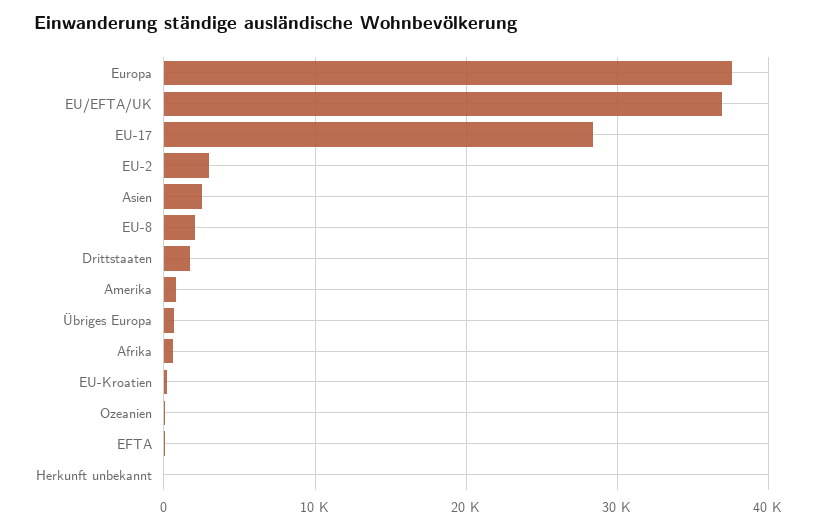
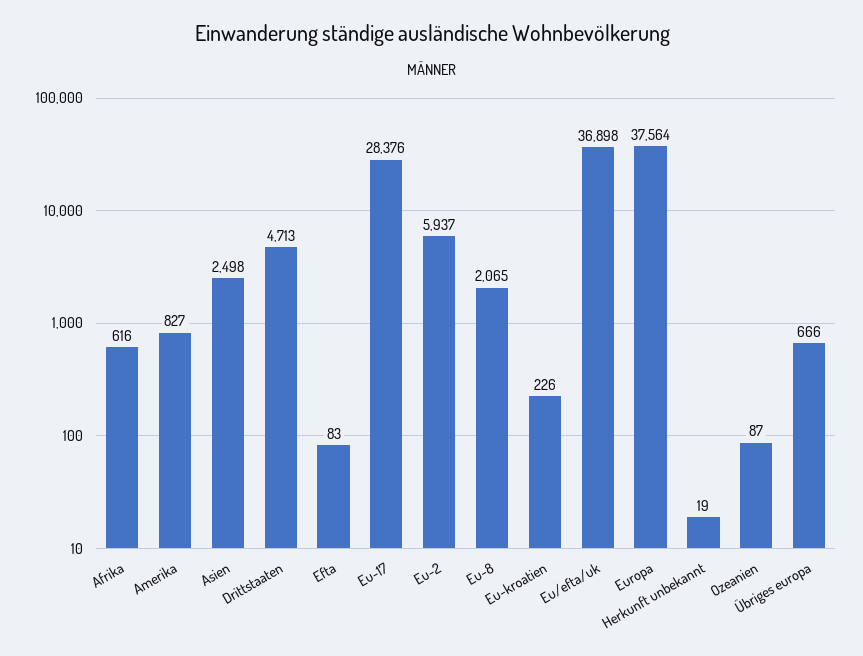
EU-2: 3000 -> 5937
Drittstaaten: 2000 -> 4713

